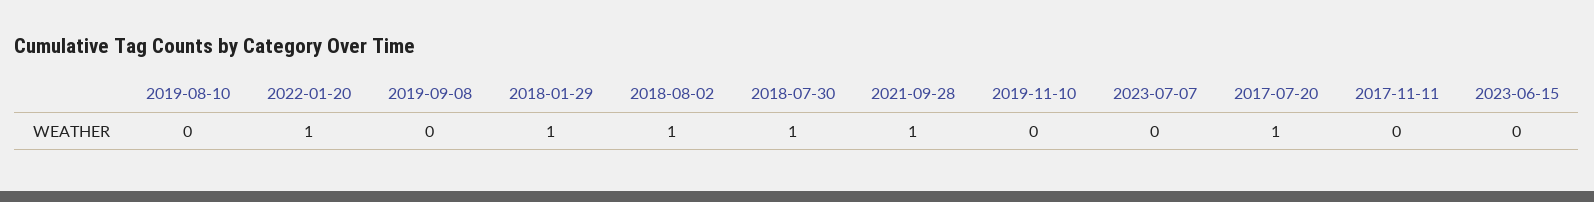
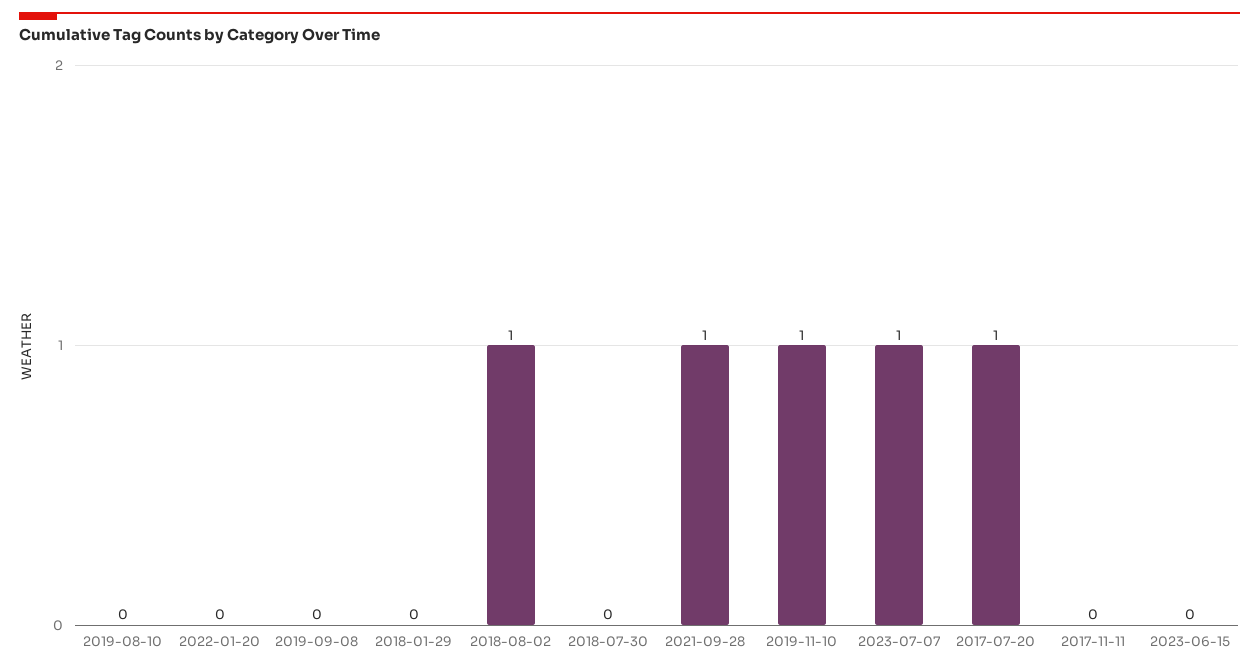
2022-01-20: 1 -> 0
2018-01-29: 1 -> 0
2018-07-30: 1 -> 0
2019-11-10: 0 -> 1
2023-07-07: 0 -> 1

